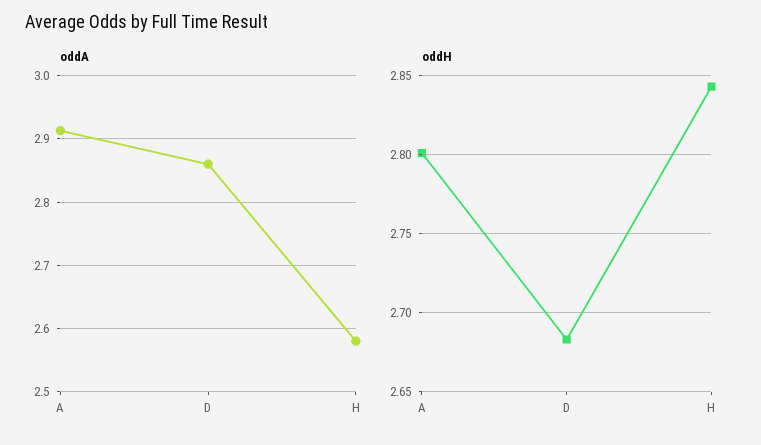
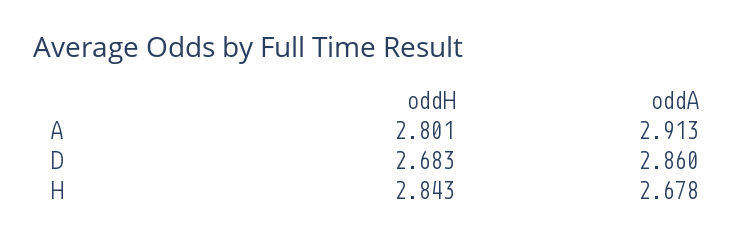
oddA, H: 2.58 -> 2.678

